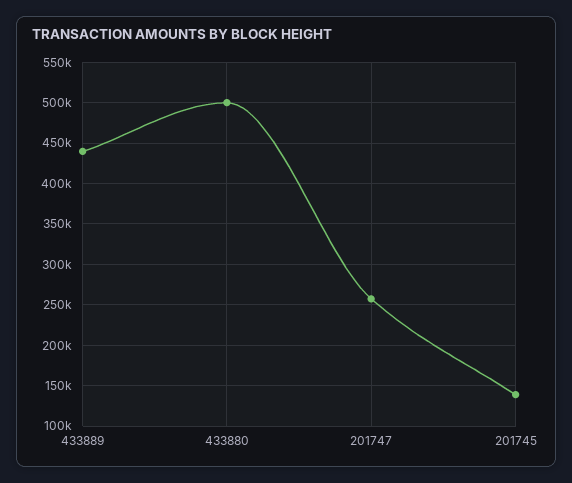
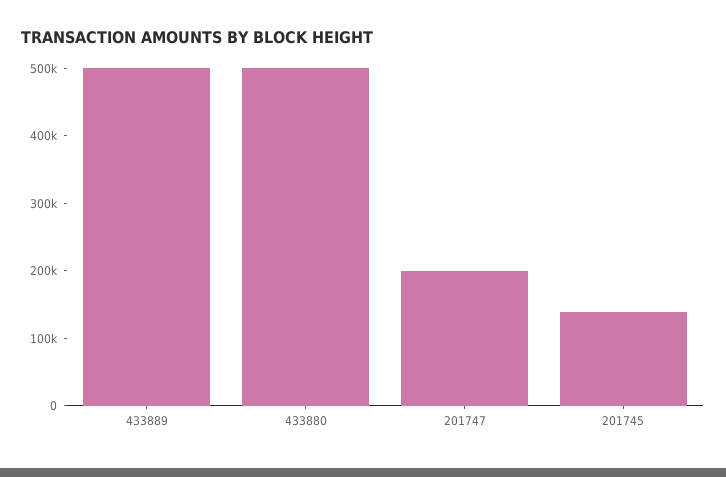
433889: 440000 -> 500000
201747: 260000 -> 200000

